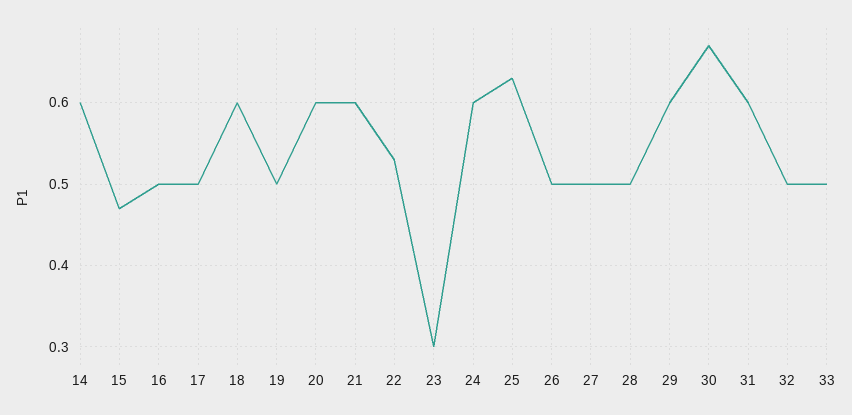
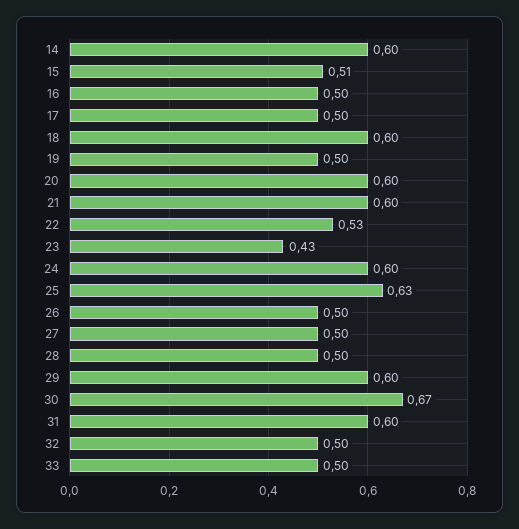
15: 0.47 -> 0.51
23: 0.3 -> 0.43

